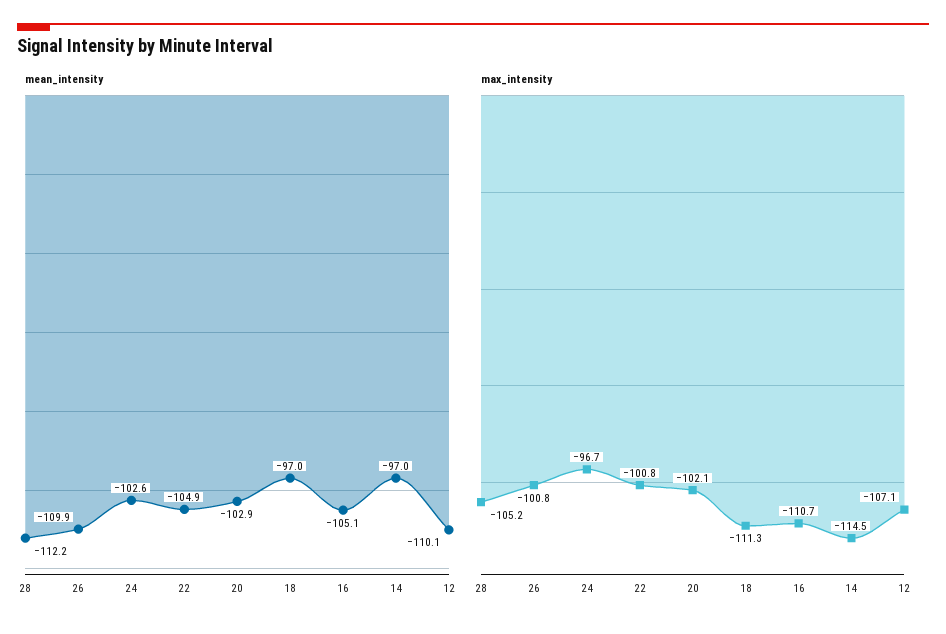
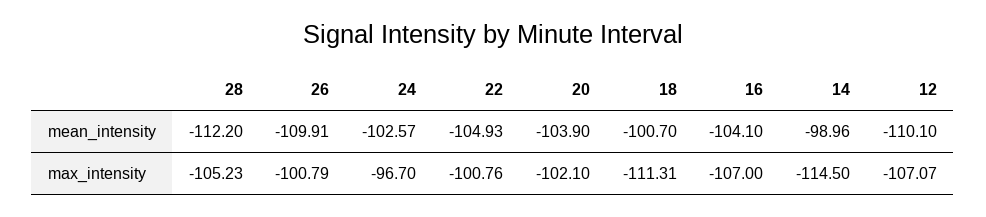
mean_intensity, 20: -102.9 -> -103.9
mean_intensity, 18: -97 -> -100.7
mean_intensity, 16: -105.1 -> -104.1
mean_intensity, 14: -97 -> -98.96
max_intensity, 16: -110.7 -> -107

